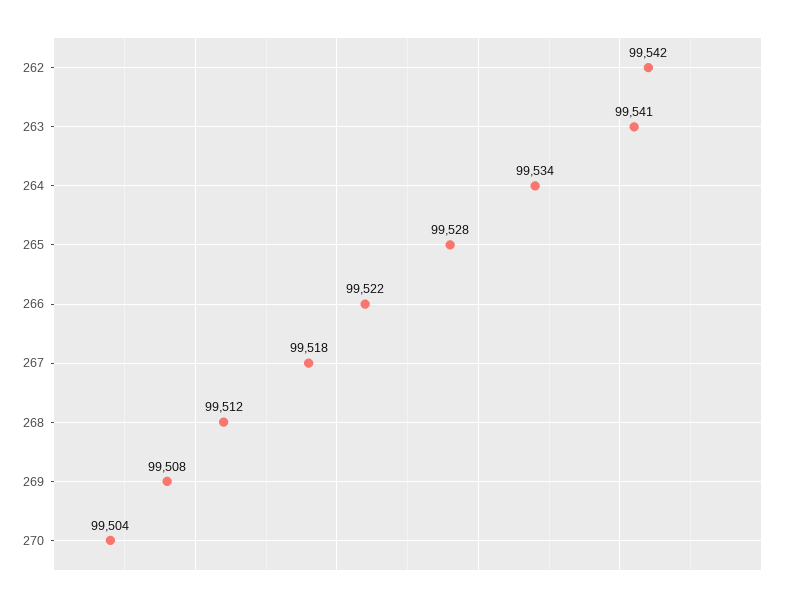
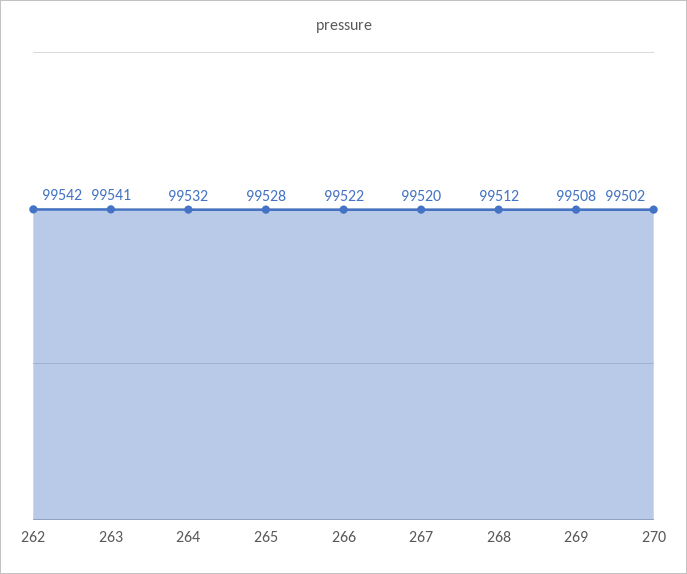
264: 99534 -> 99532
267: 99518 -> 99520
270: 99504 -> 99502

